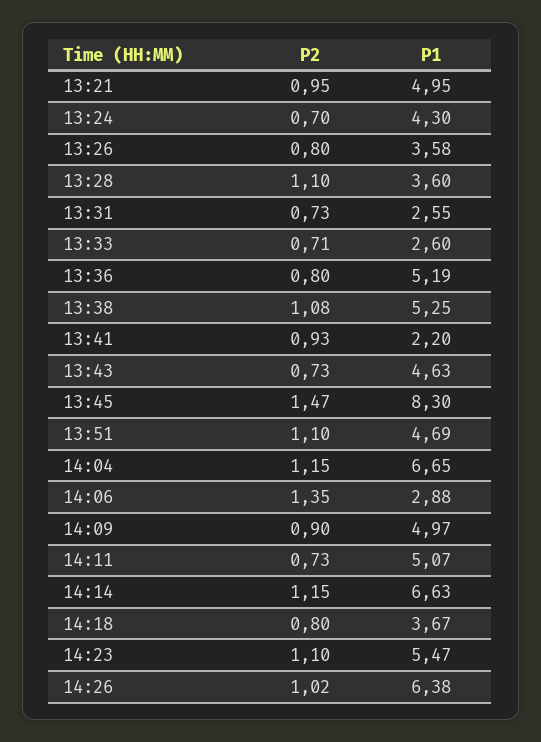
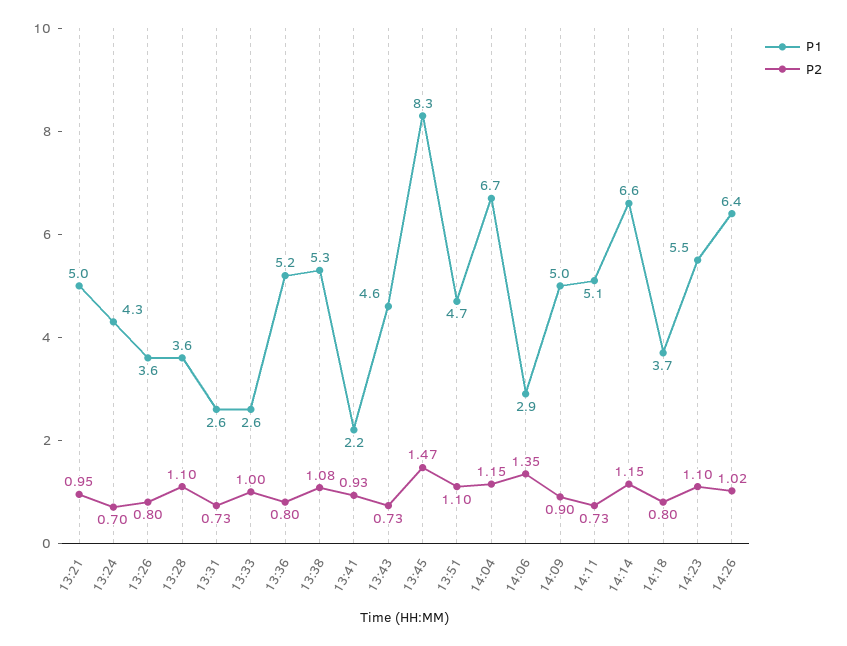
P2, 13:33: 0.71 -> 1

